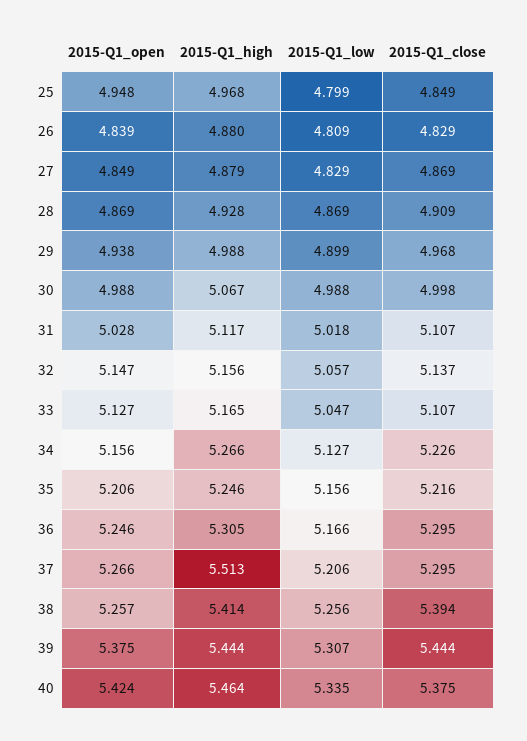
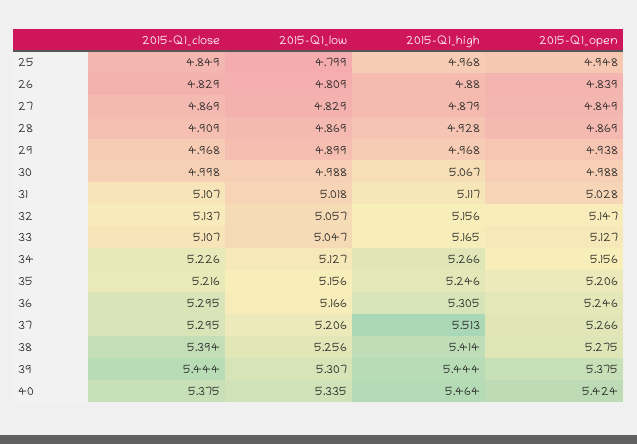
2015-Q1_high, 29: 4.988 -> 4.968
2015-Q1_open, 38: 5.257 -> 5.275

